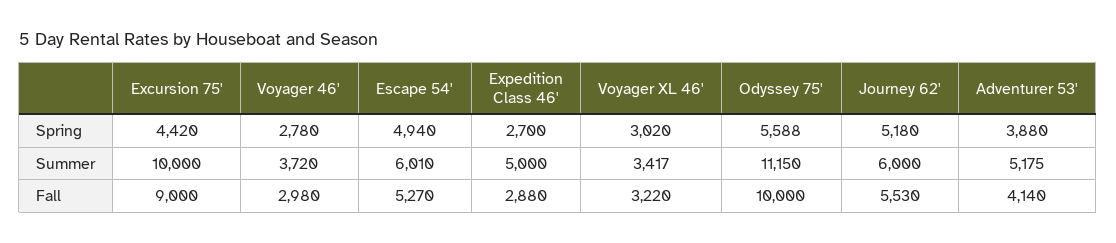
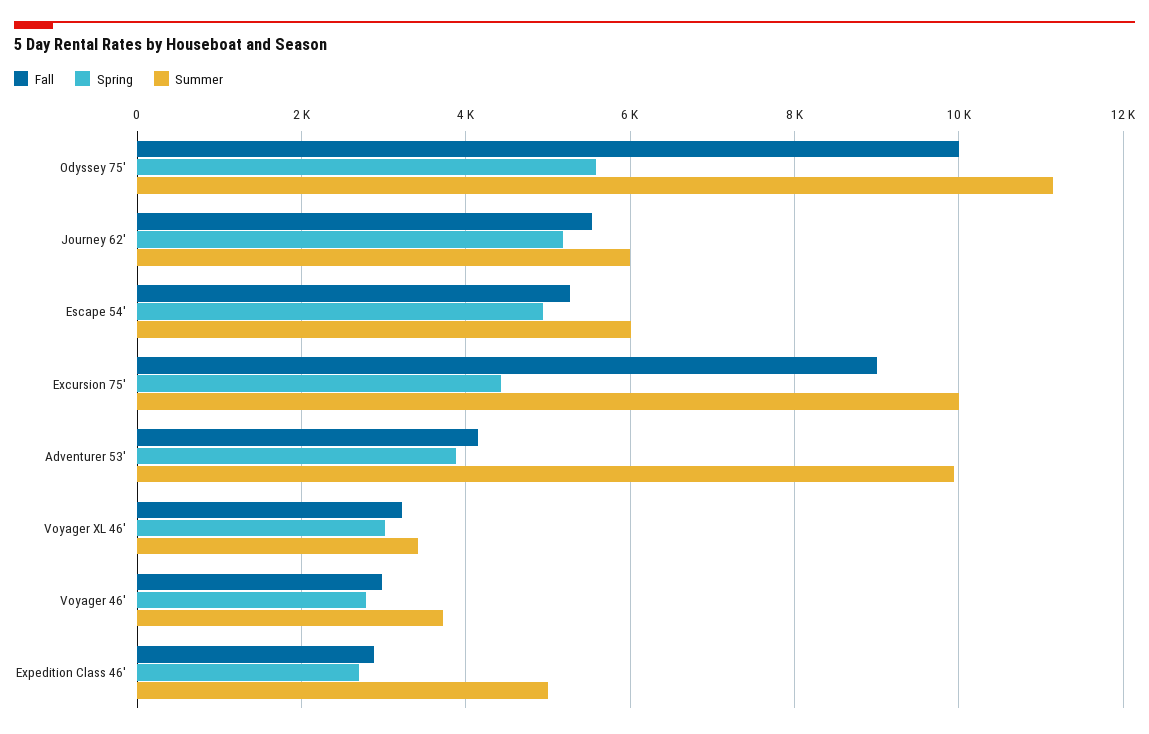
Summer, Adventurer 53': 5175 -> 10000

